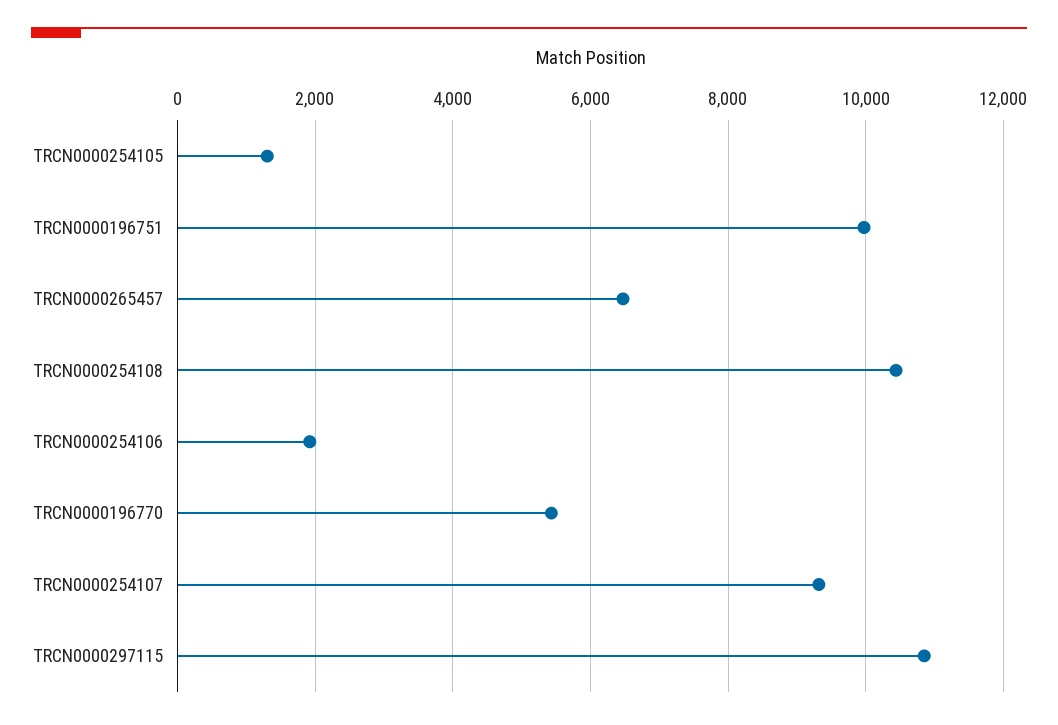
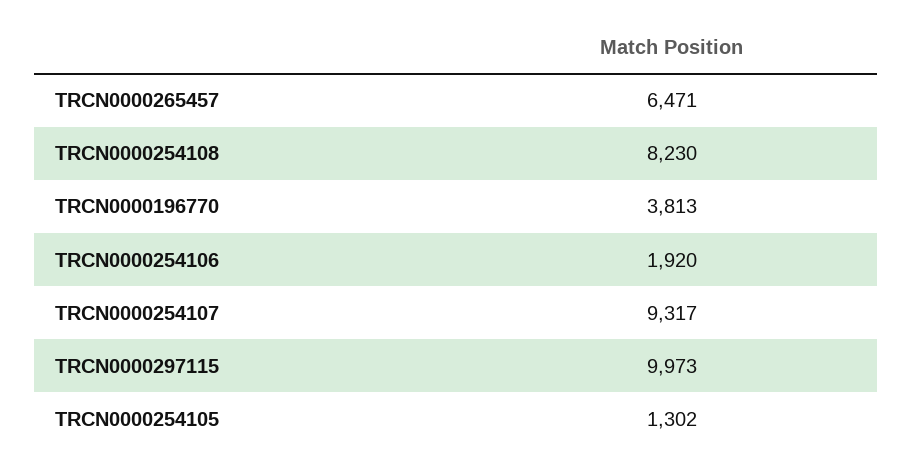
TRCN0000196751: 10000 -> none
TRCN0000254108: 10400 -> 8230
TRCN0000196770: 5400 -> 3813
TRCN0000297115: 10800 -> 9973

